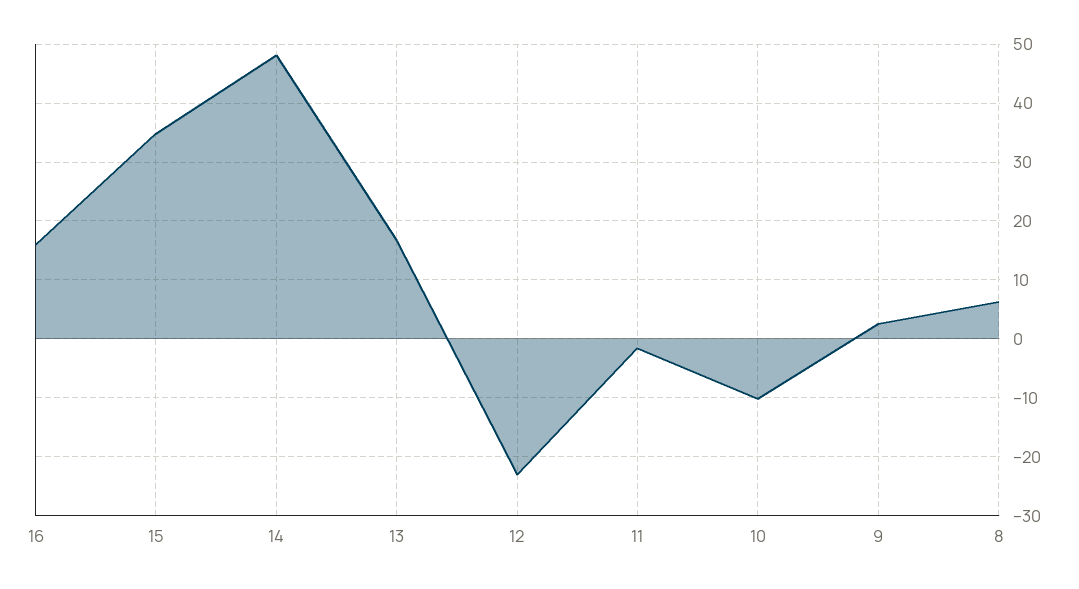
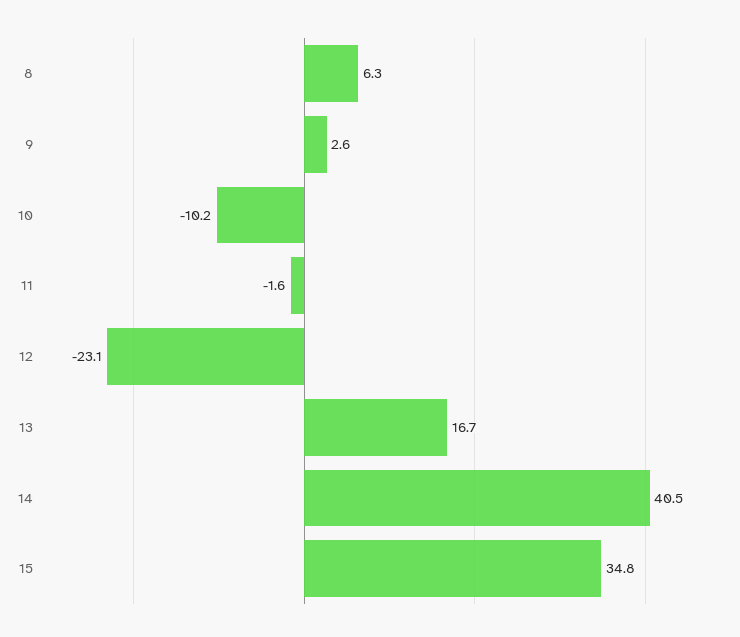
16: 16 -> none
14: 48 -> 40.5

